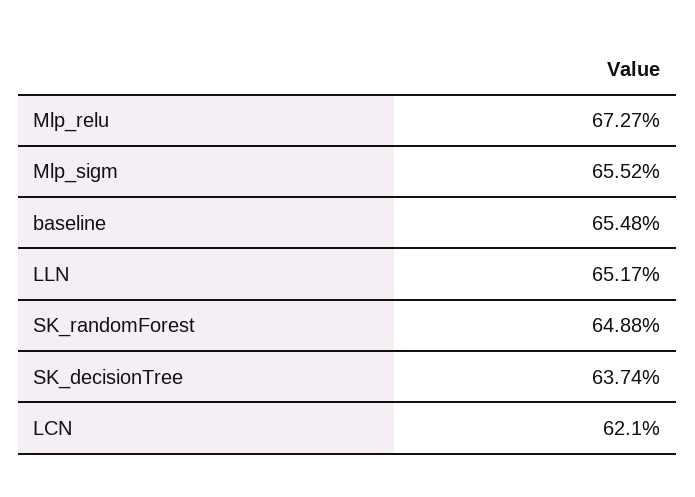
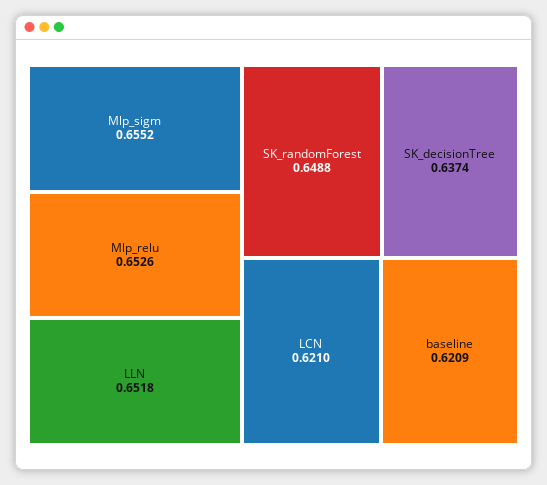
Mlp_relu: 0.6727 -> 0.6526
baseline: 0.6548 -> 0.6209
LLN: 0.6517 -> 0.6518

